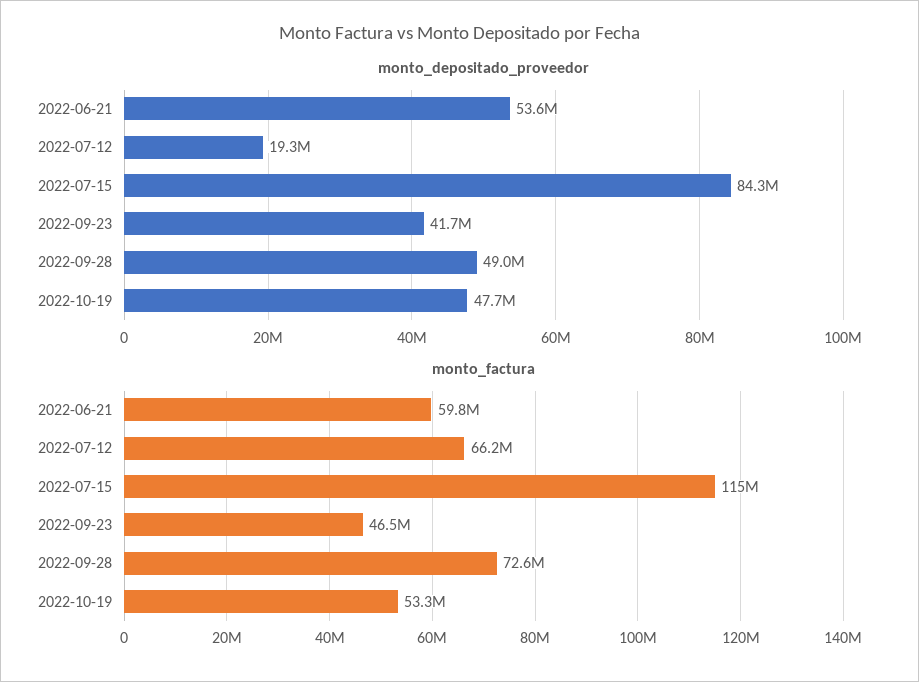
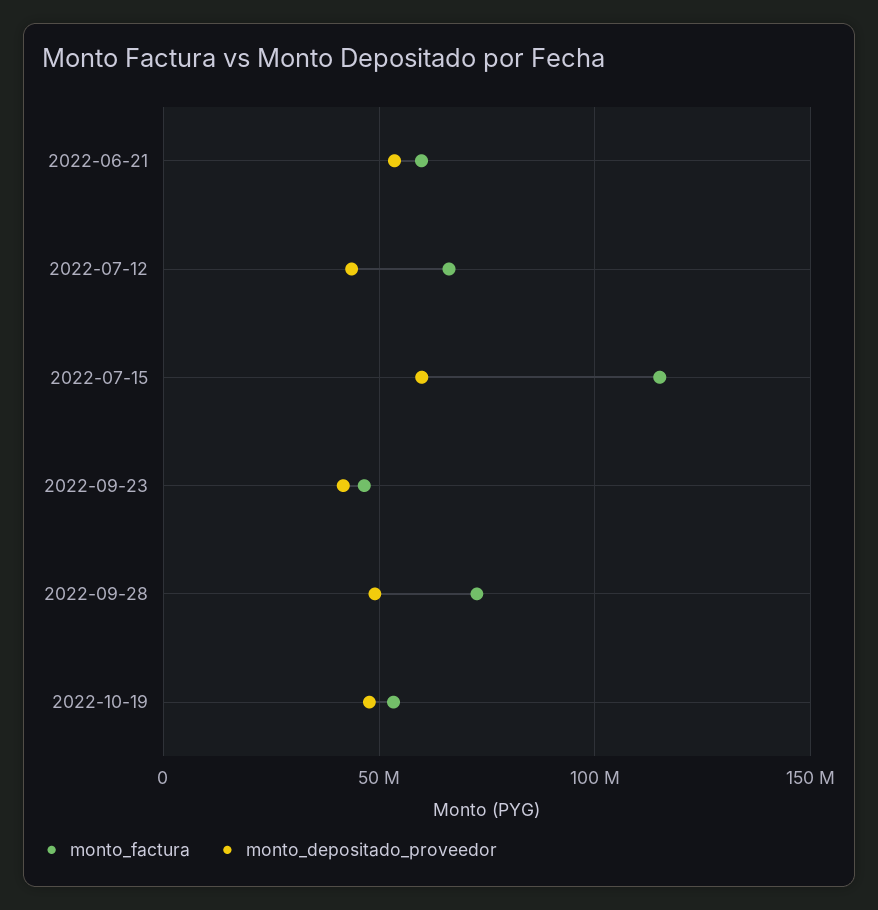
monto_depositado_proveedor, 2022-07-12: 19300000 -> 45000000
monto_depositado_proveedor, 2022-07-15: 84300000 -> 60000000

